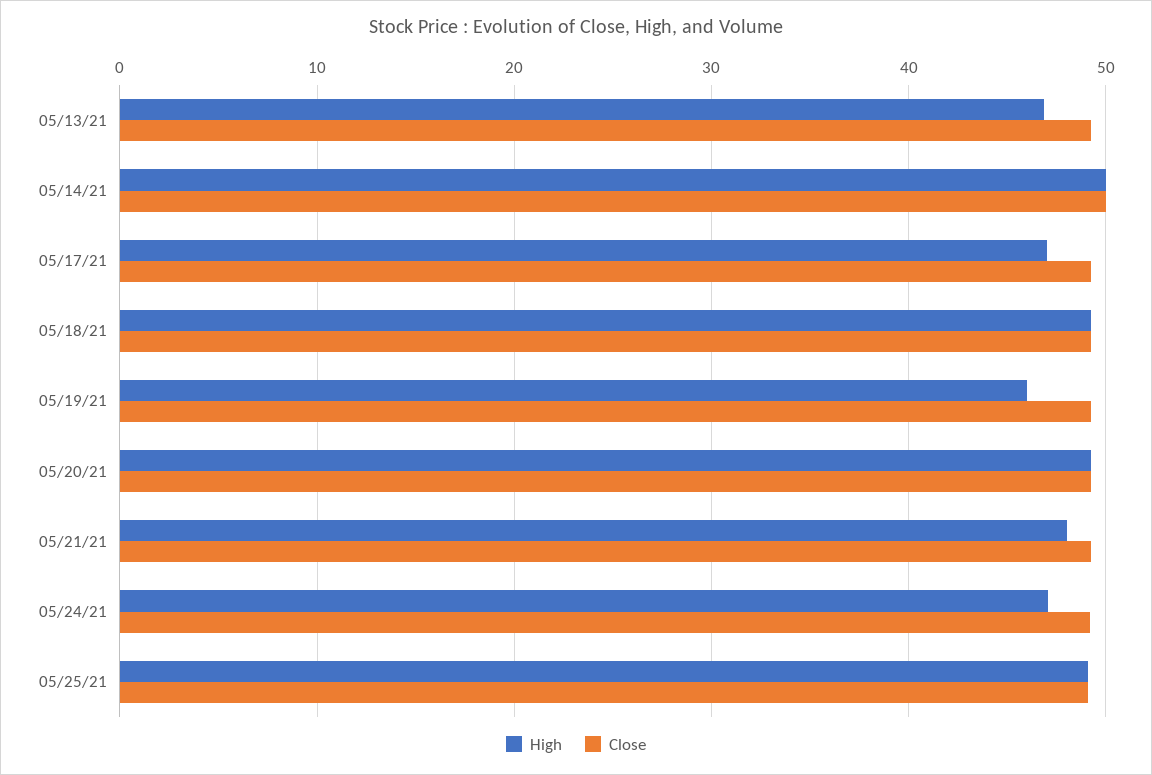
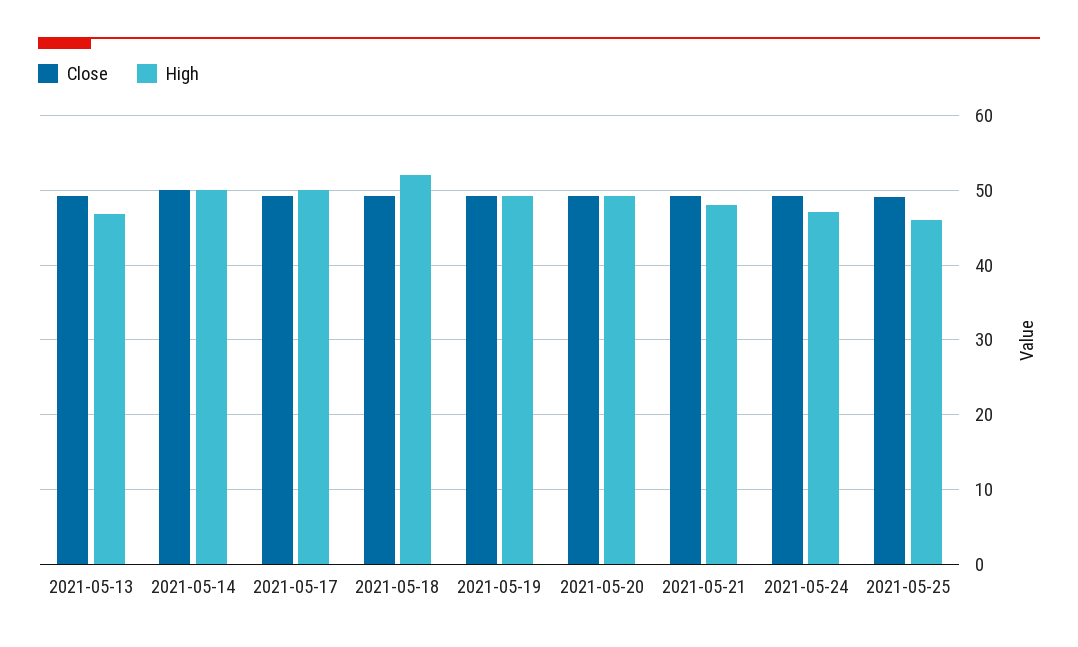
High, 05/17/21: 47 -> 50
High, 05/18/21: 49 -> 52
High, 05/19/21: 46 -> 49
High, 05/25/21: 49 -> 46

